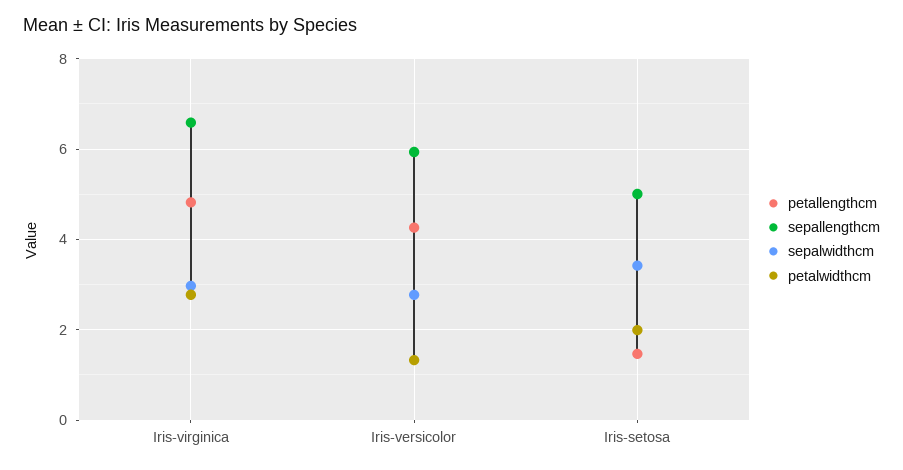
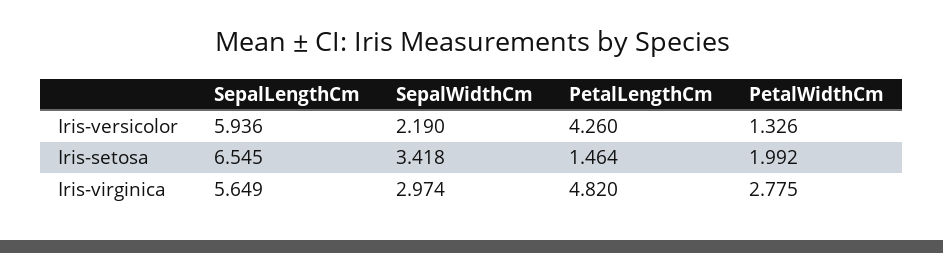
sepallengthcm, Iris-virginica: 6.6 -> 5.649
sepalwidthcm, Iris-versicolor: 2.8 -> 2.19
sepallengthcm, Iris-setosa: 5 -> 6.545

